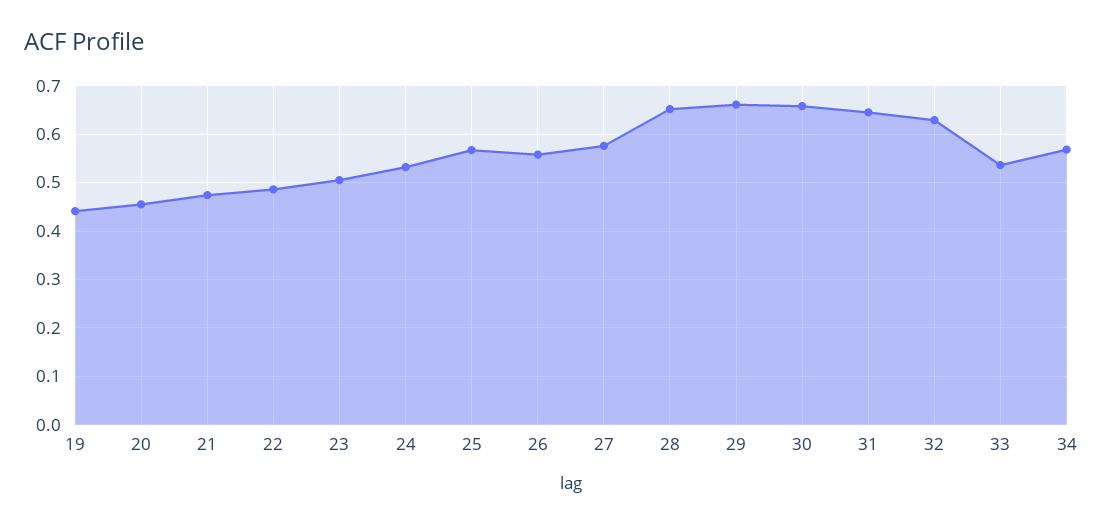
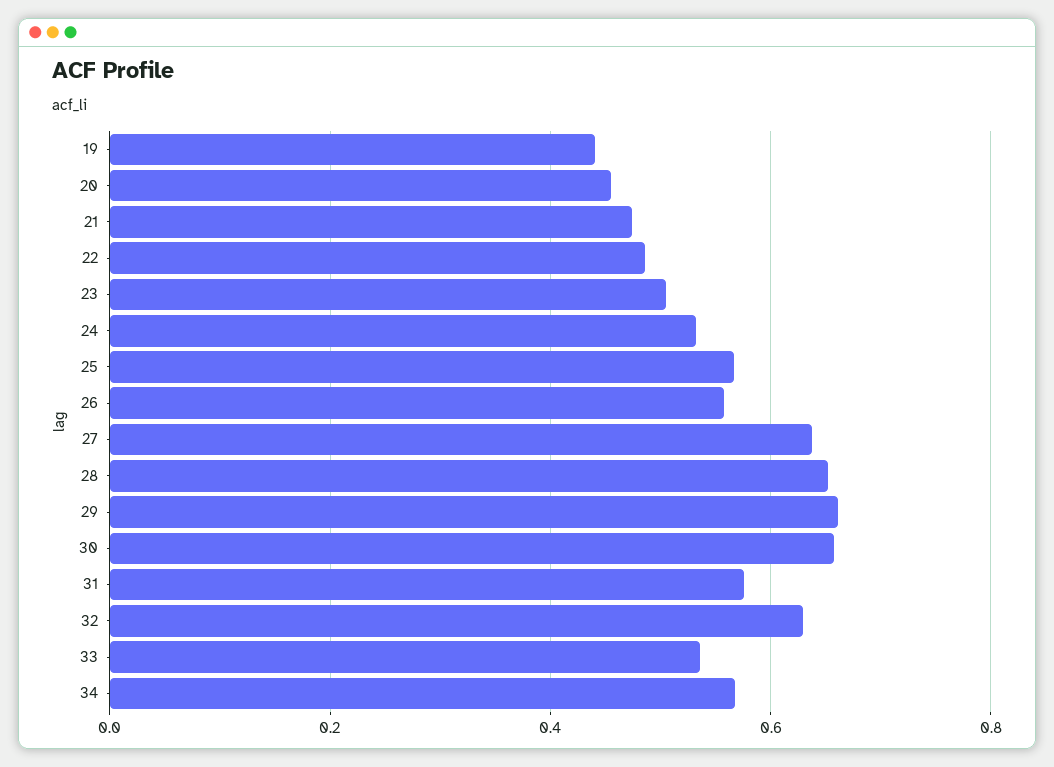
27: 0.58 -> 0.64
31: 0.64 -> 0.58

